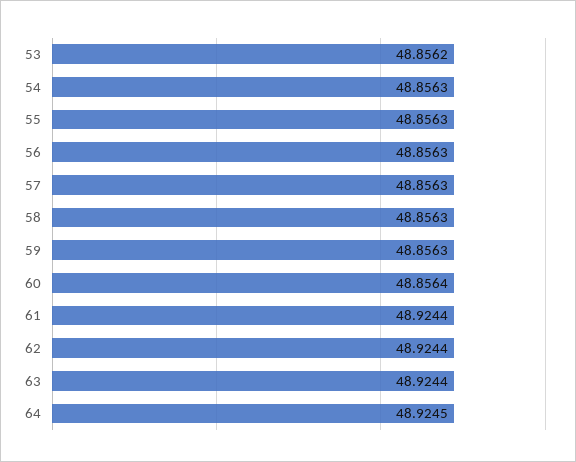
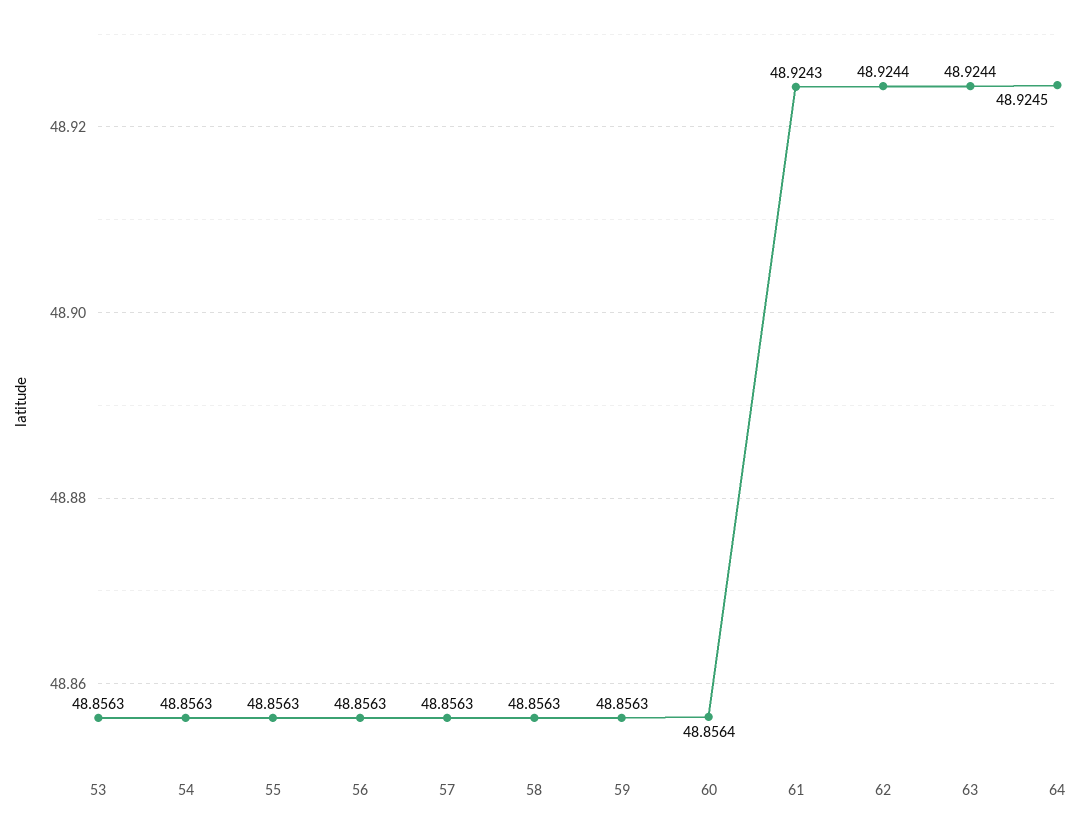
53: 48.8562 -> 48.8563
61: 48.9244 -> 48.9243

